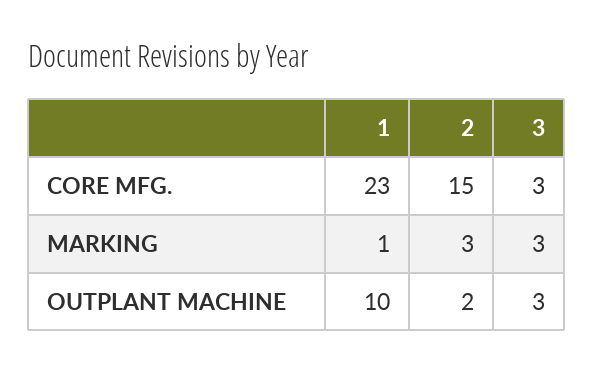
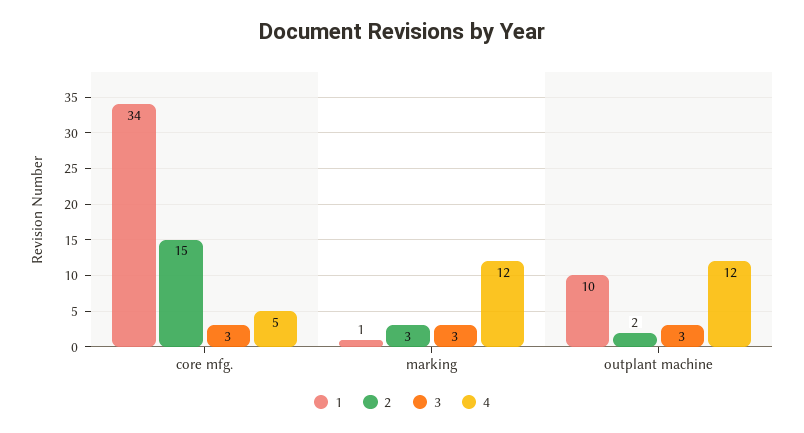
1, CORE MFG.: 23 -> 34
4, CORE MFG.: none -> 5
4, MARKING: none -> 12
4, OUTPLANT MACHINE: none -> 12

